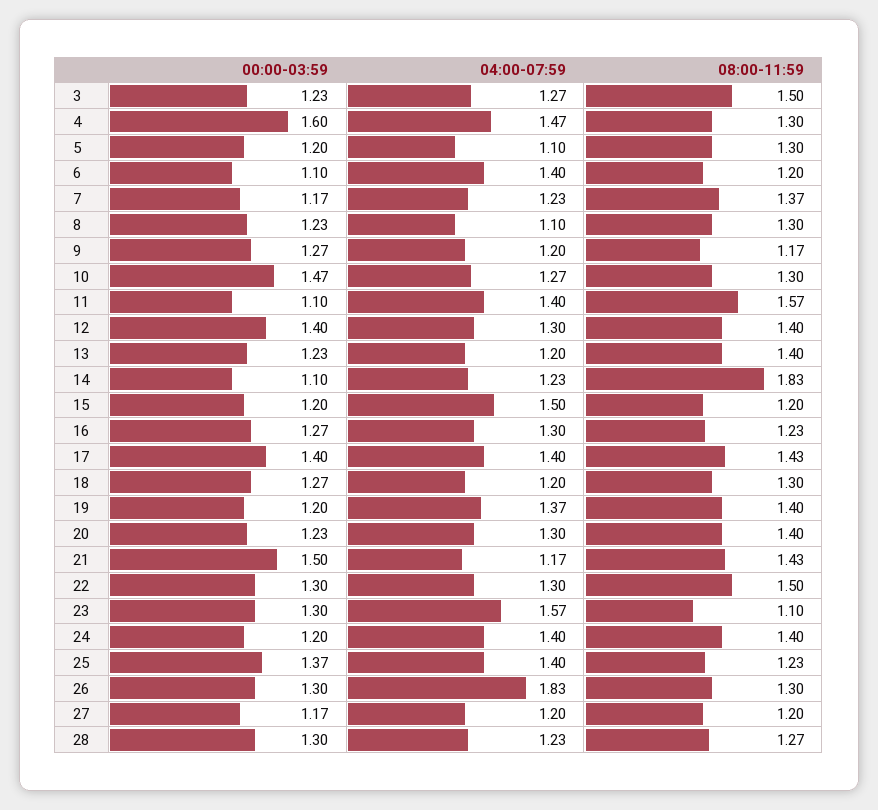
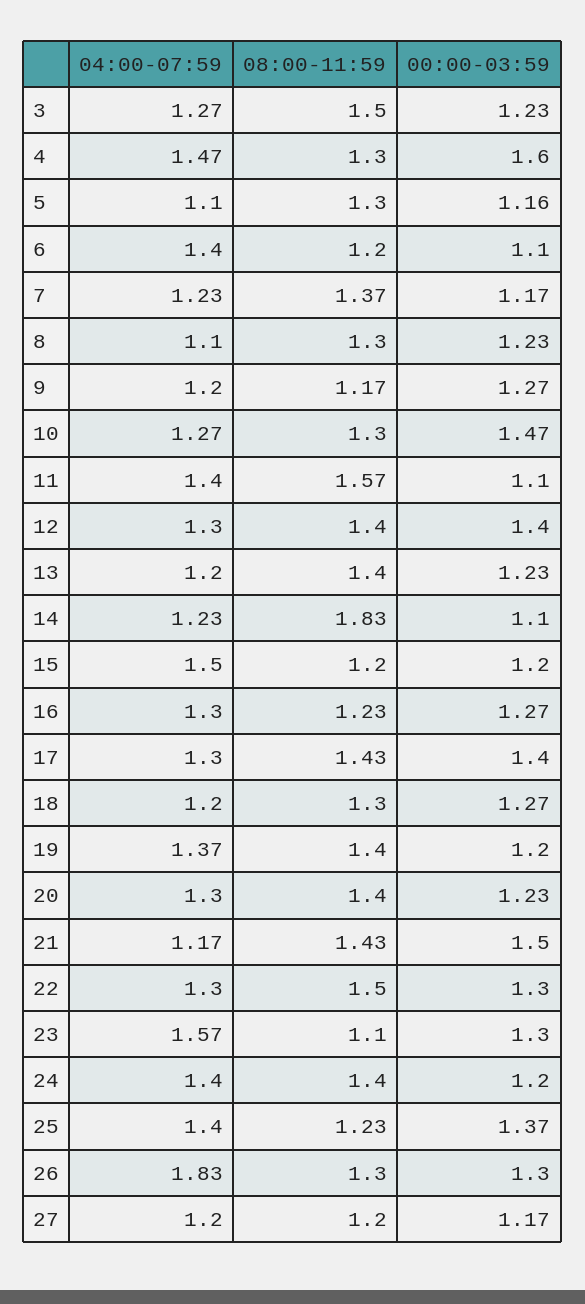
00:00-03:59, 5: 1.2 -> 1.16
04:00-07:59, 17: 1.4 -> 1.3
00:00-03:59, 28: 1.3 -> none
04:00-07:59, 28: 1.23 -> none
08:00-11:59, 28: 1.27 -> none

